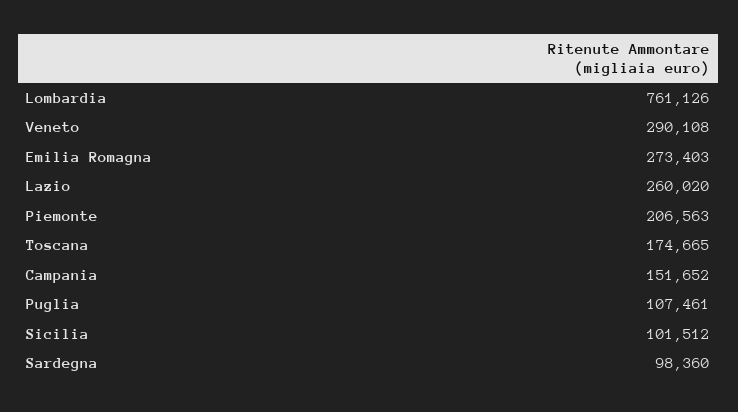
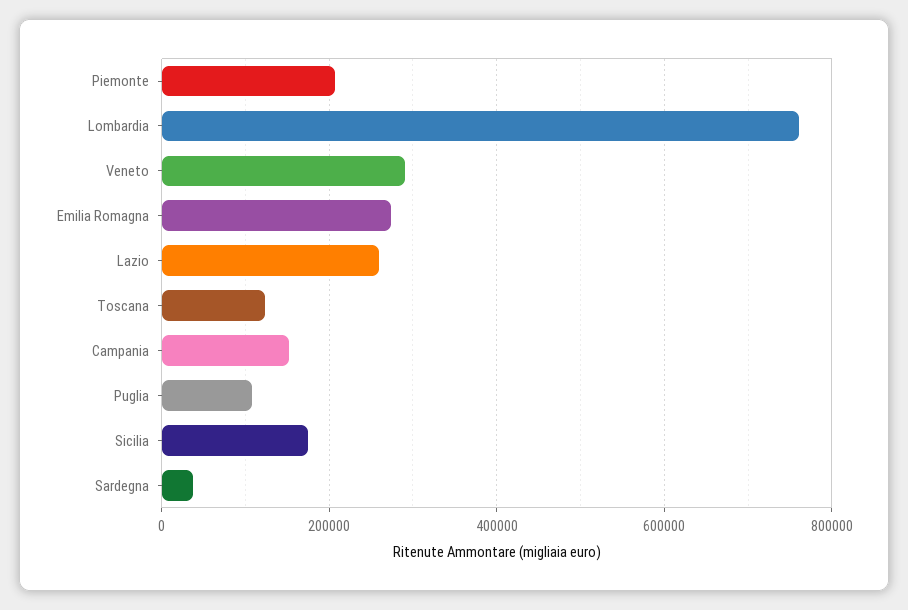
Toscana: 174665 -> 120000
Sicilia: 101512 -> 180000
Sardegna: 98360 -> 40000

